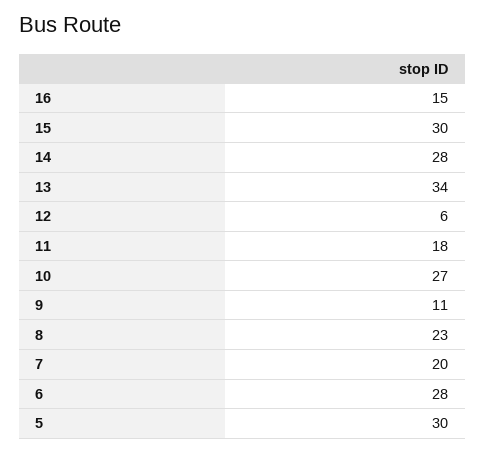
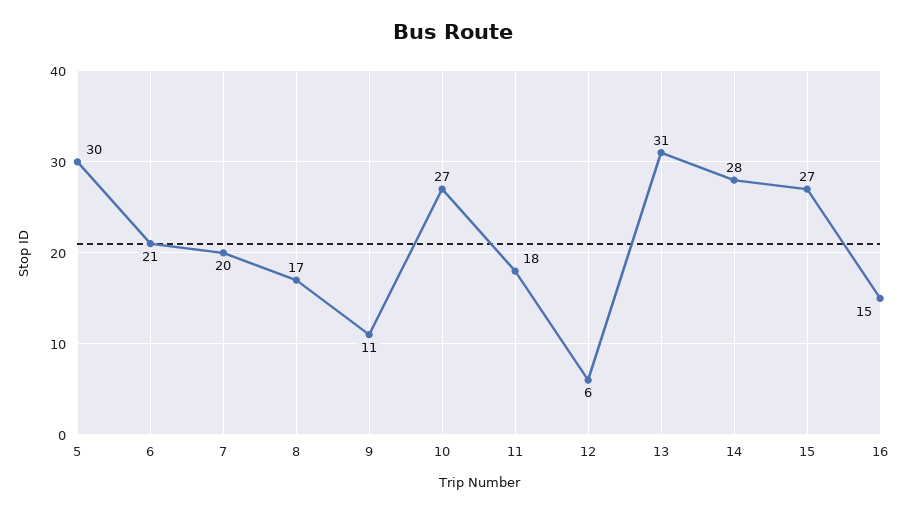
15: 30 -> 27
13: 34 -> 31
8: 23 -> 17
6: 28 -> 21

